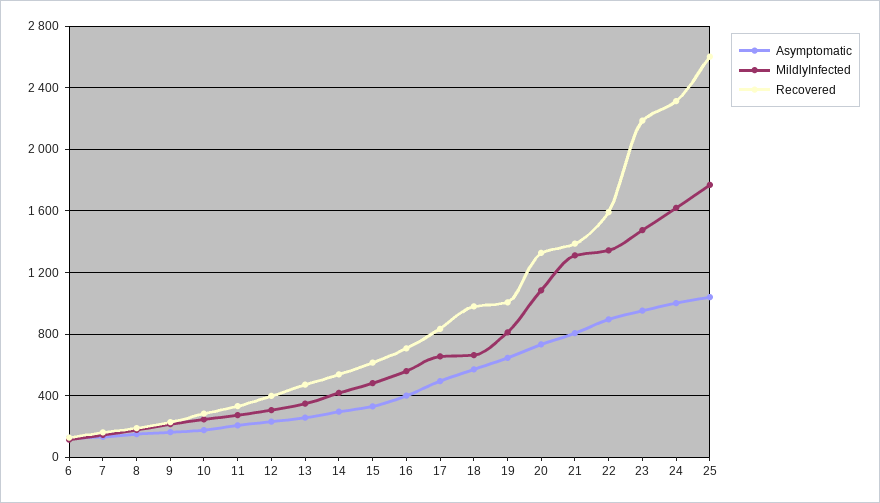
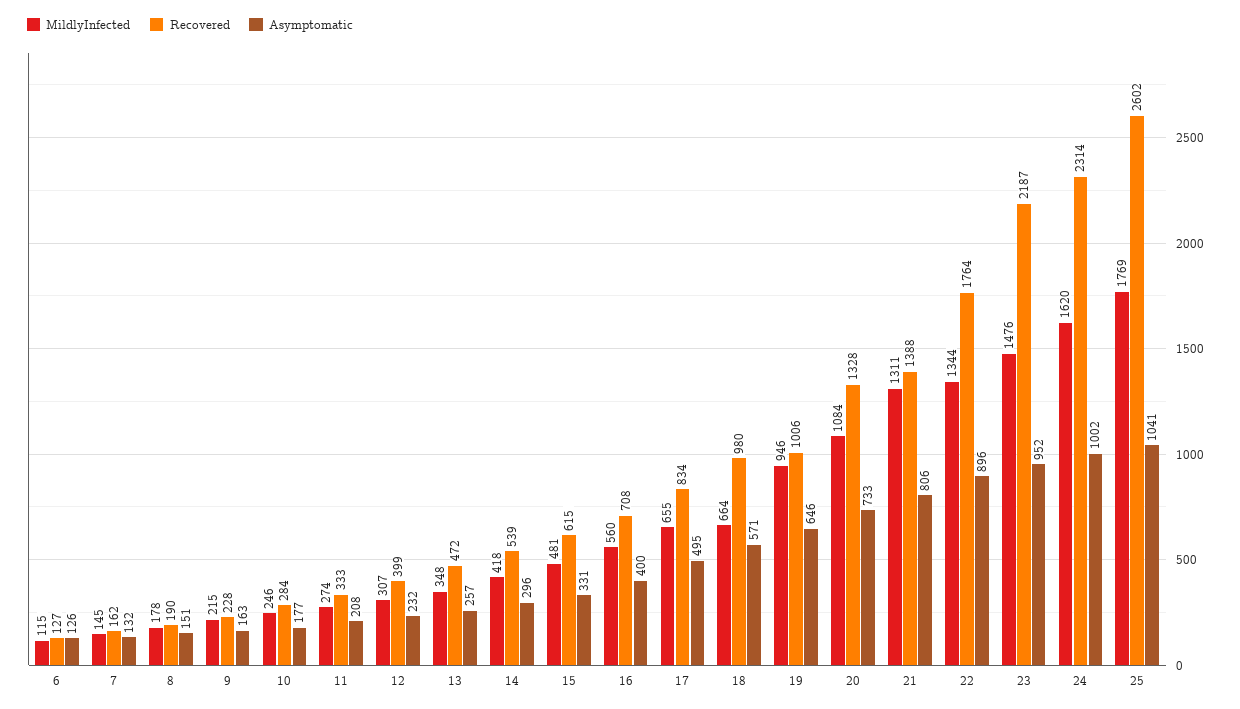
MildlyInfected, 19: 800 -> 946
Recovered, 22: 1600 -> 1764

